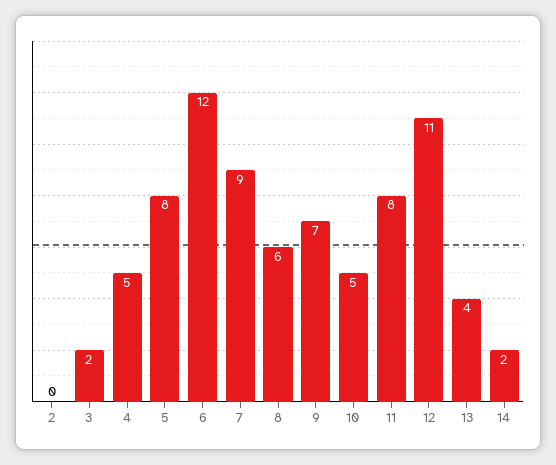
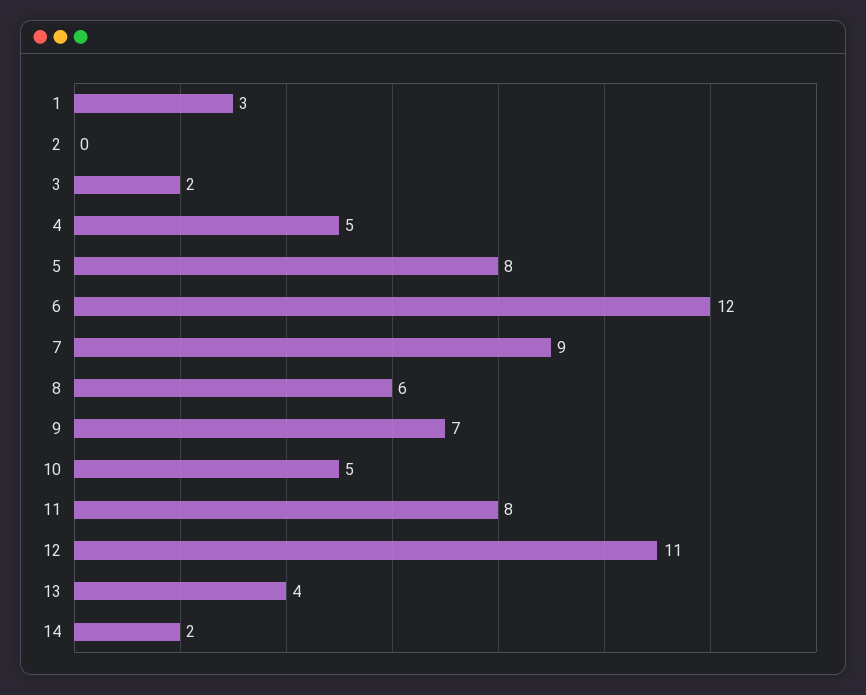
1: none -> 3

